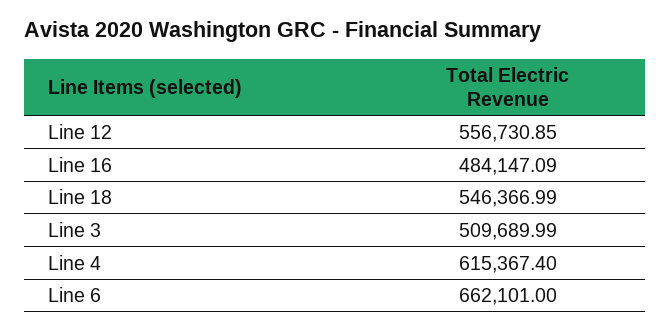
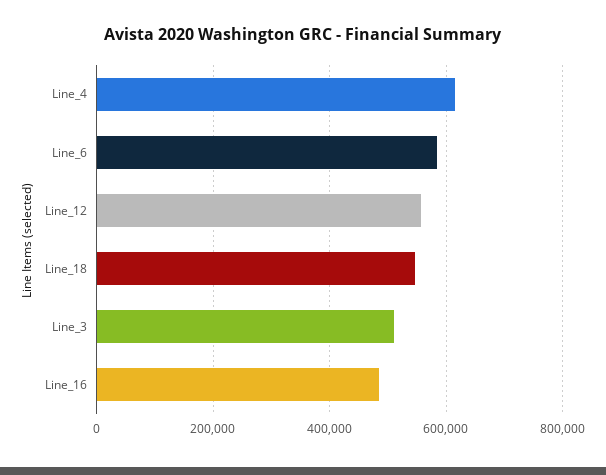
Line 6: 662101 -> 580000

